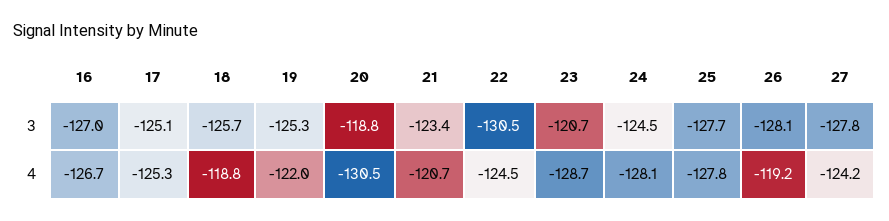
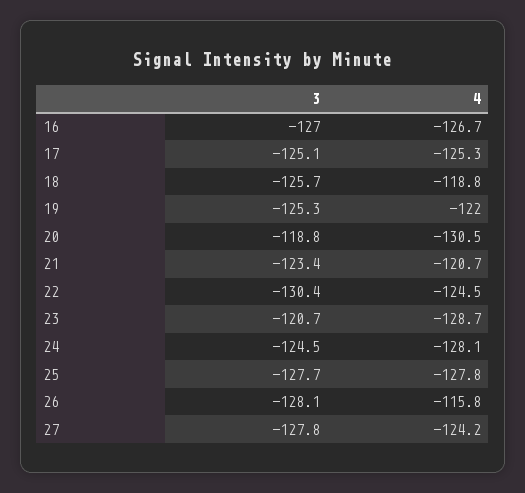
22, 3: -130.5 -> -130.4
26, 4: -119.2 -> -115.8

